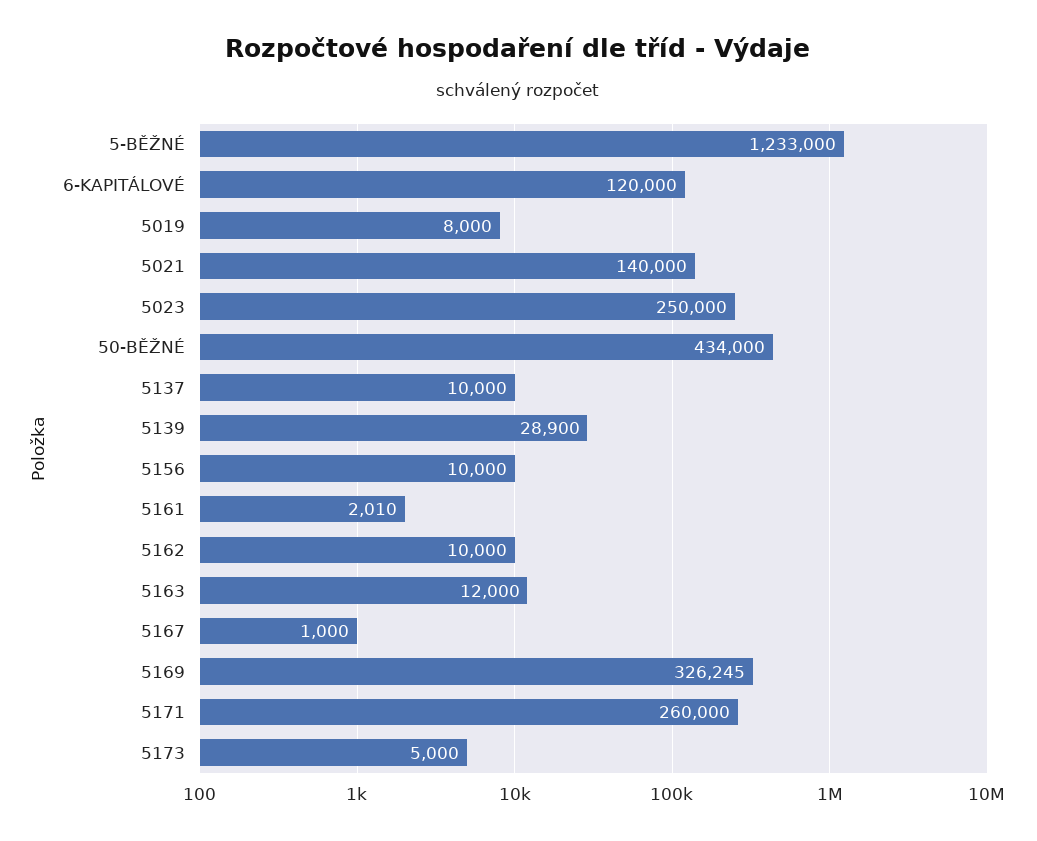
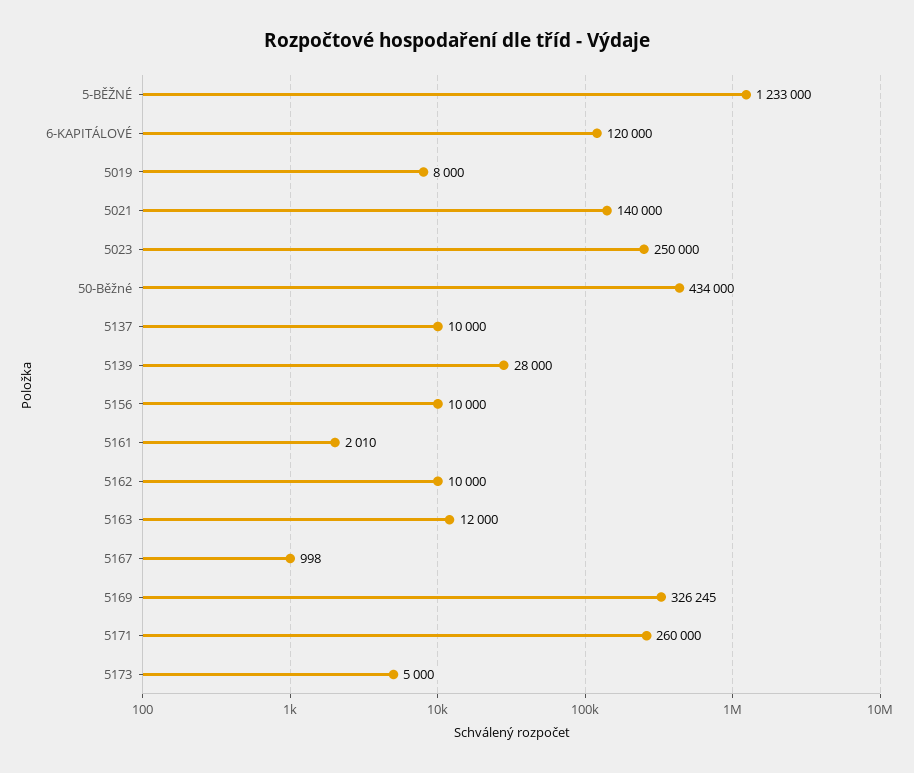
5139: 28900 -> 28000
5167: 1000 -> 998

